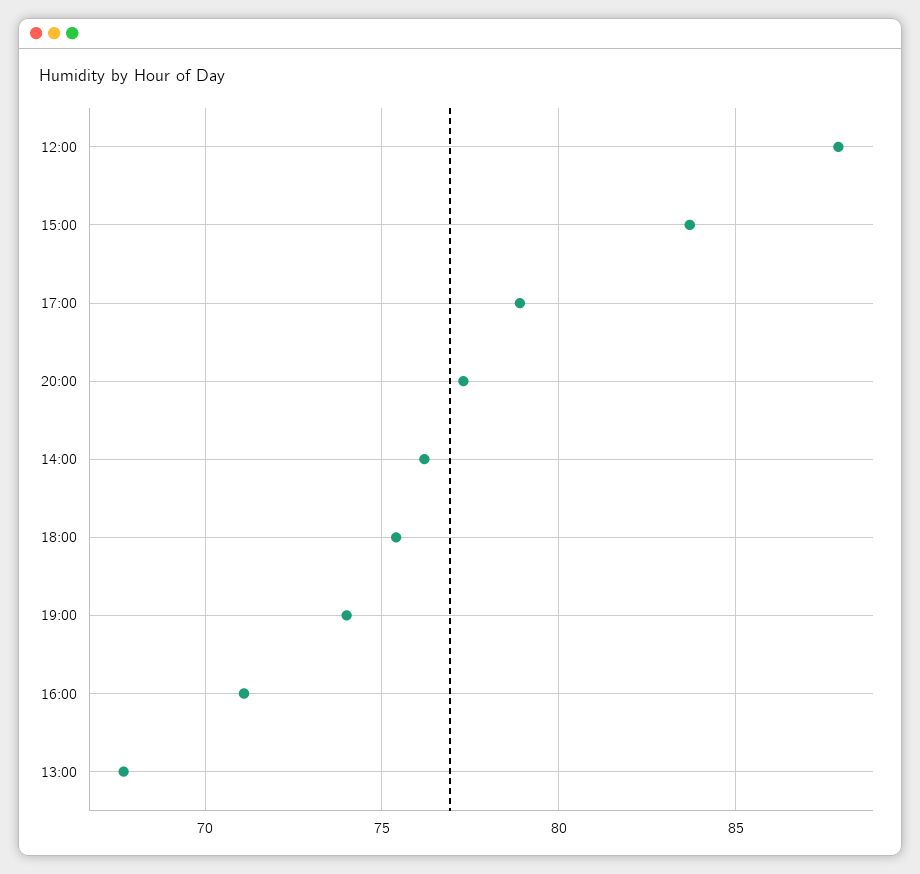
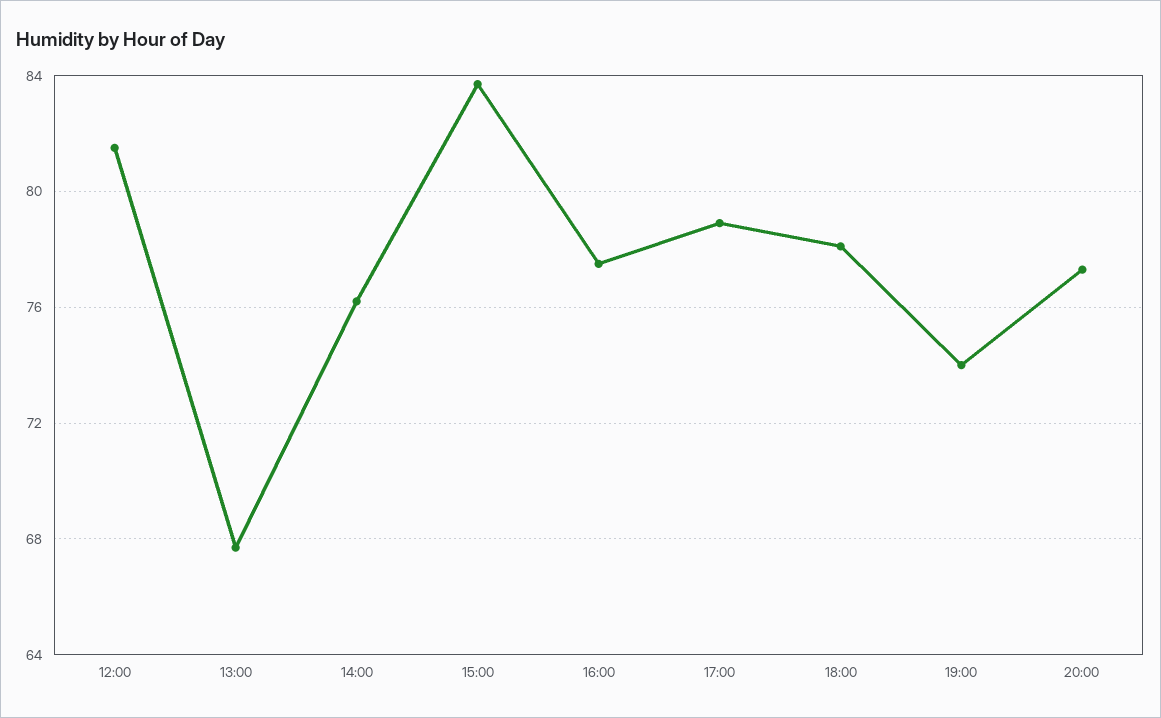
12:00: 88 -> 81.5
18:00: 75.5 -> 78
16:00: 71 -> 77.5

